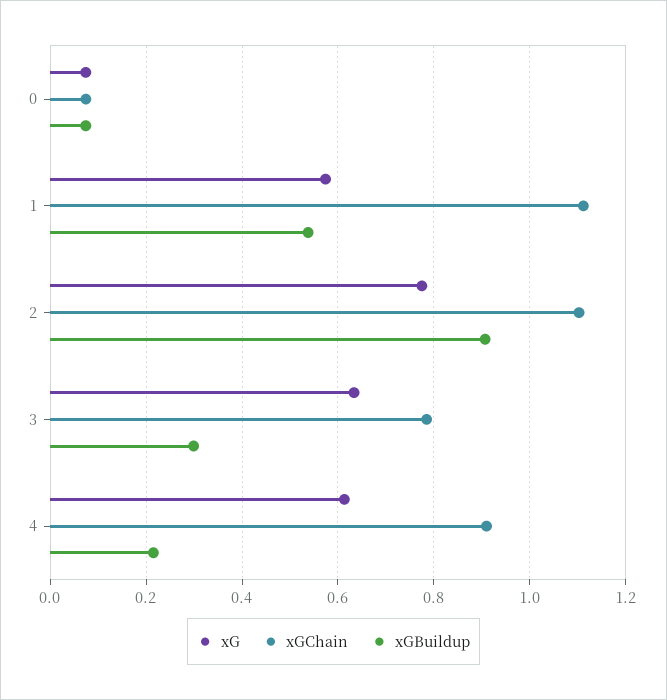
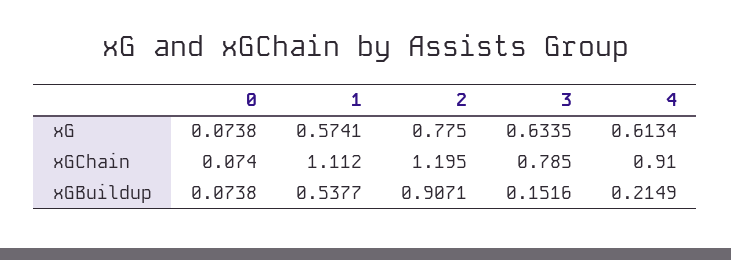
xGChain, 2: 1.1 -> 1.195
xGBuildup, 3: 0.3 -> 0.1516

